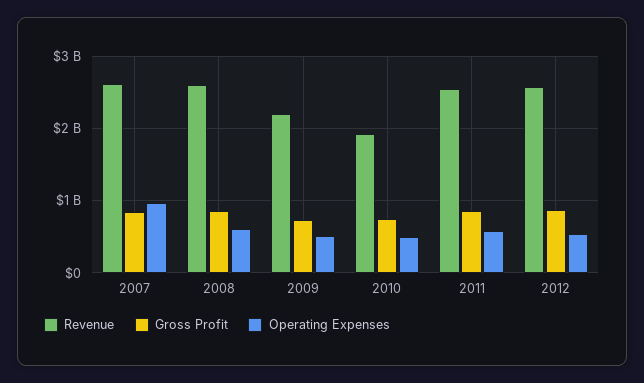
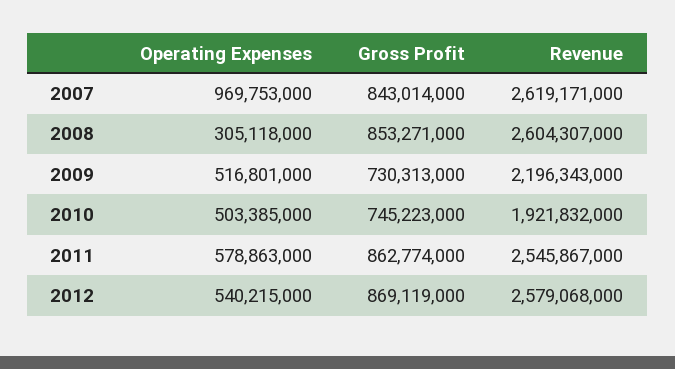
Operating Expenses, 2008: 600000000 -> 305118000

